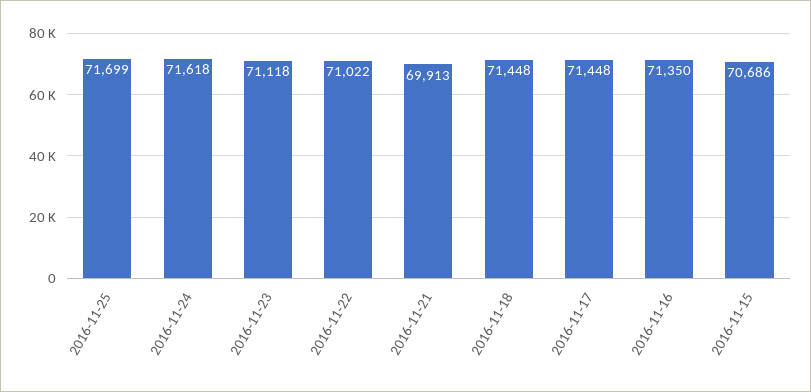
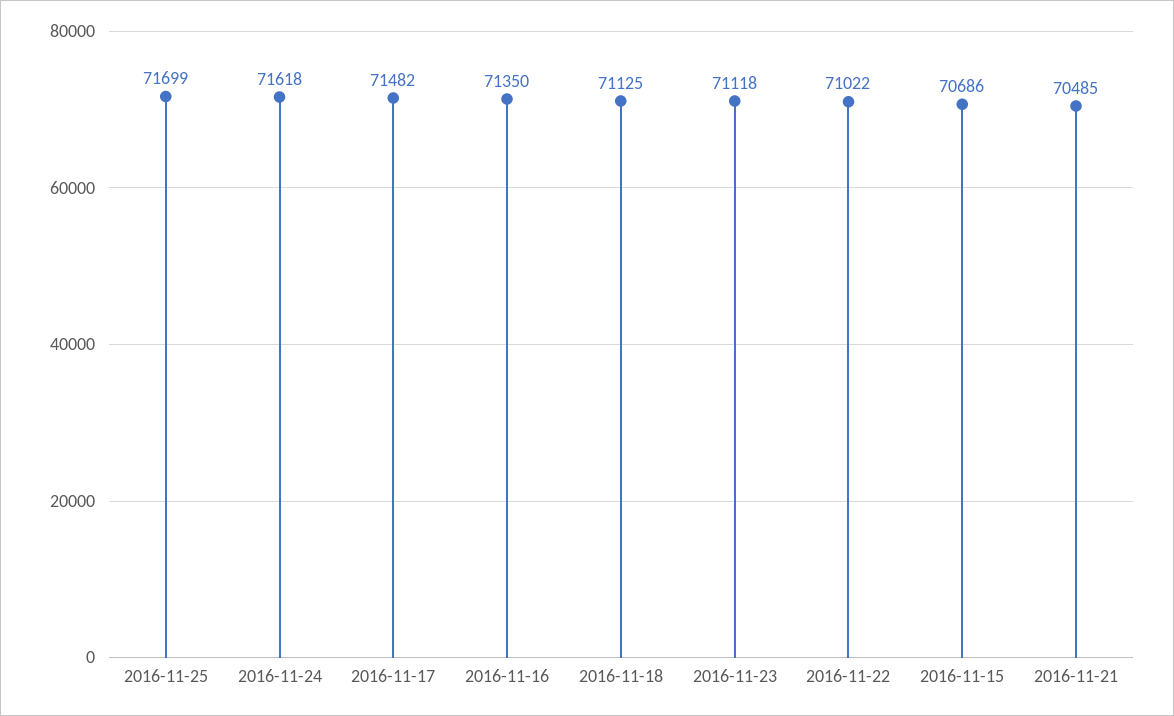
2016-11-21: 69913 -> 70485
2016-11-18: 71448 -> 71125
2016-11-17: 71448 -> 71482

